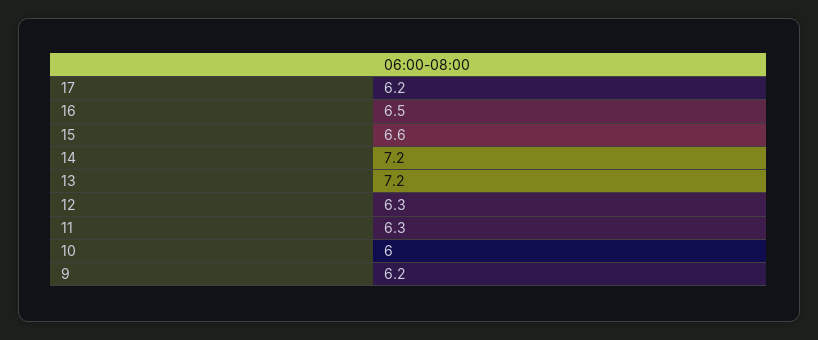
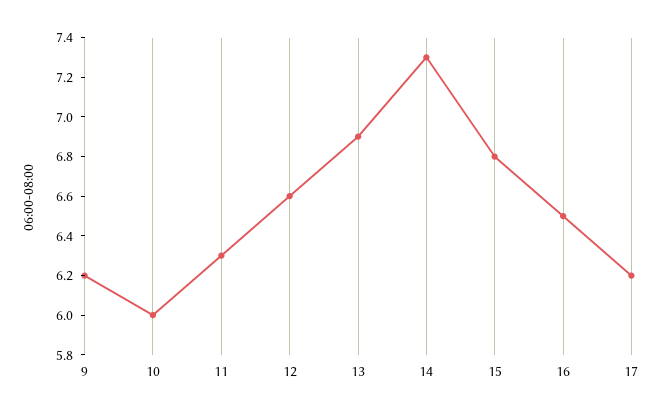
15: 6.6 -> 6.8
14: 7.2 -> 7.3
13: 7.2 -> 6.9
12: 6.3 -> 6.6

